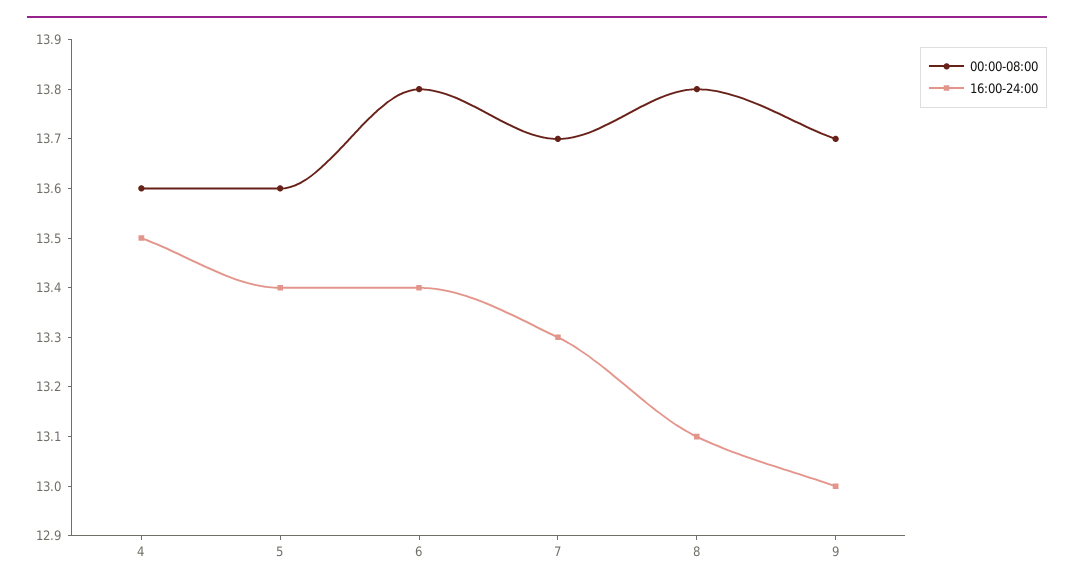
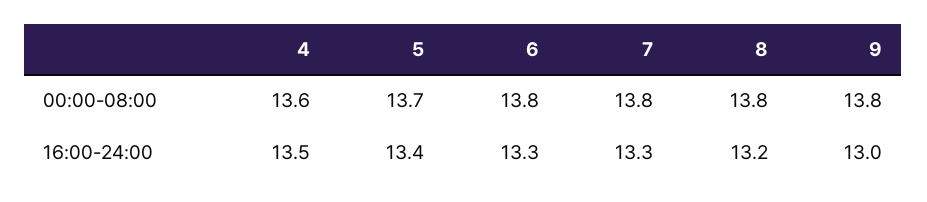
00:00-08:00, 5: 13.6 -> 13.7
16:00-24:00, 6: 13.4 -> 13.3
00:00-08:00, 7: 13.7 -> 13.8
16:00-24:00, 8: 13.1 -> 13.2
00:00-08:00, 9: 13.7 -> 13.8

